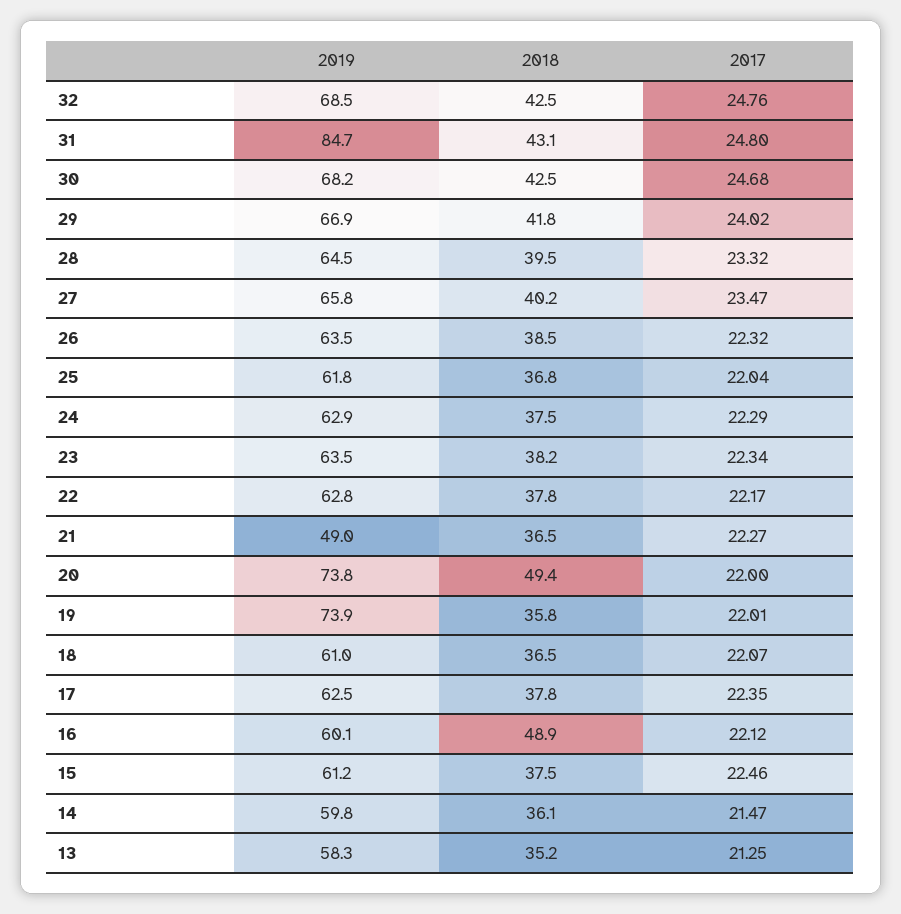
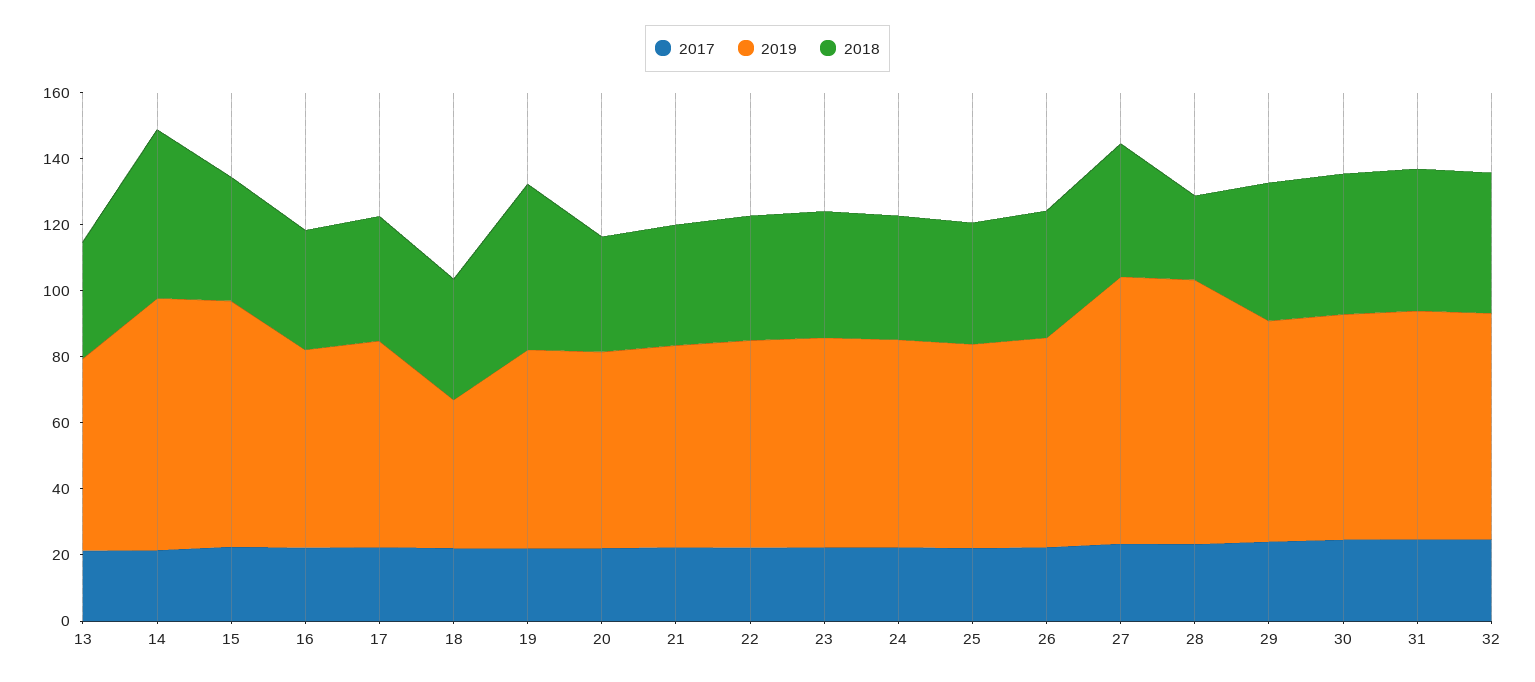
2019, 31: 84.7 -> 70
2019, 28: 64.5 -> 80
2018, 28: 39.5 -> 25
2019, 27: 65.8 -> 80
2019, 21: 49 -> 60
2019, 20: 73.8 -> 60
2018, 20: 49.4 -> 35
2019, 19: 73.9 -> 60
2018, 19: 35.8 -> 50
2019, 18: 61 -> 45
2018, 16: 48.9 -> 35
2019, 15: 61.2 -> 75
2019, 14: 59.8 -> 75
2018, 14: 36.1 -> 50

